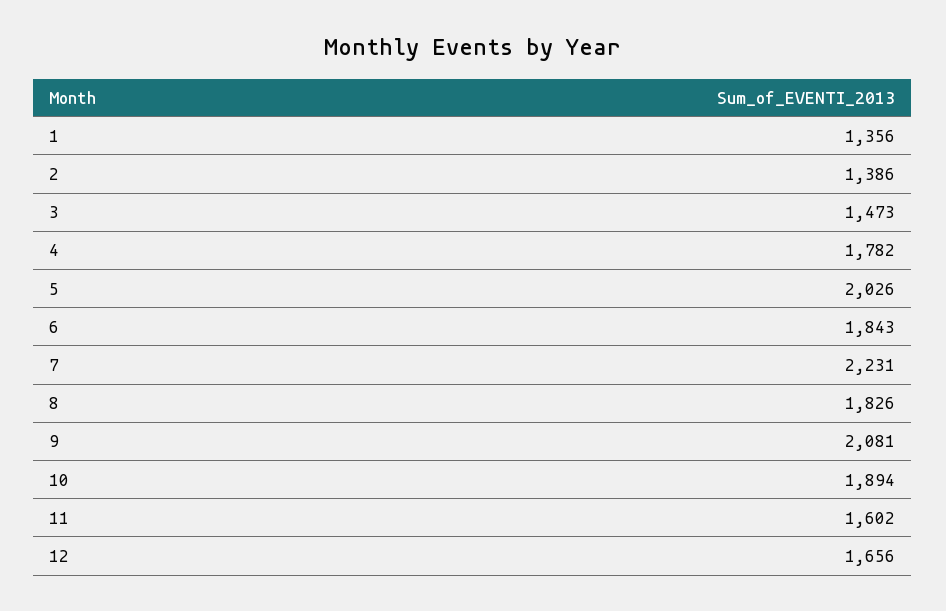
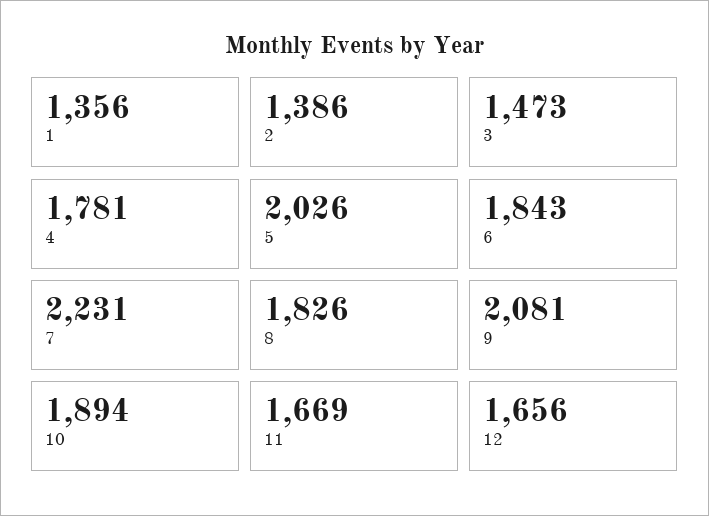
4: 1782 -> 1781
11: 1602 -> 1669

